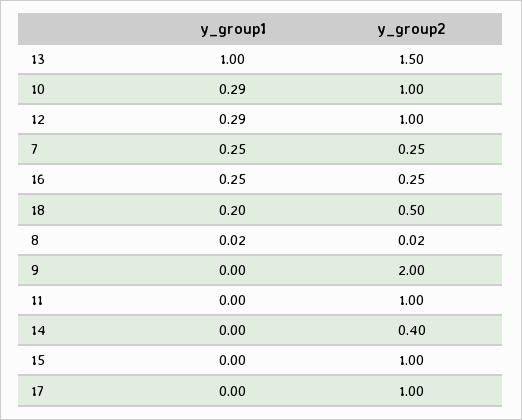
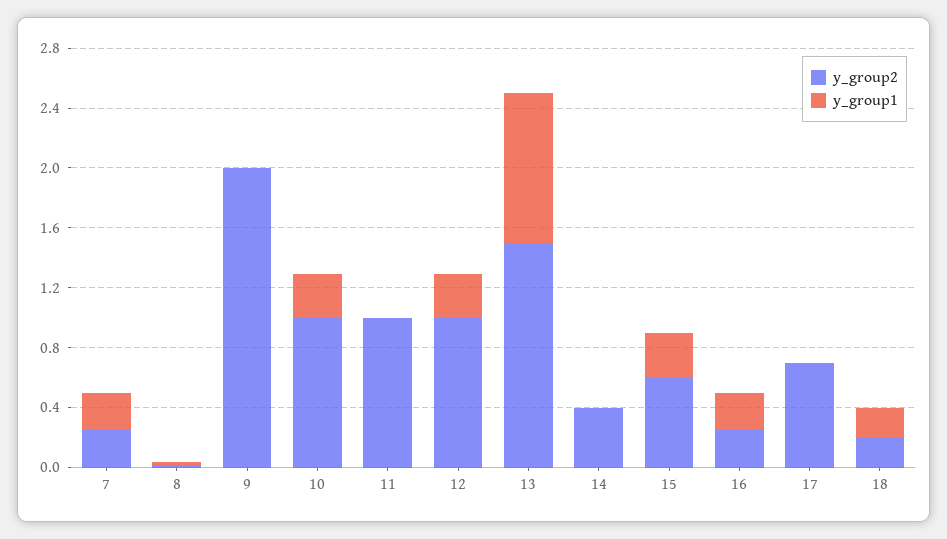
y_group2, 18: 0.5 -> 0.2
y_group1, 15: 0 -> 0.3
y_group2, 15: 1 -> 0.6
y_group2, 17: 1 -> 0.7

